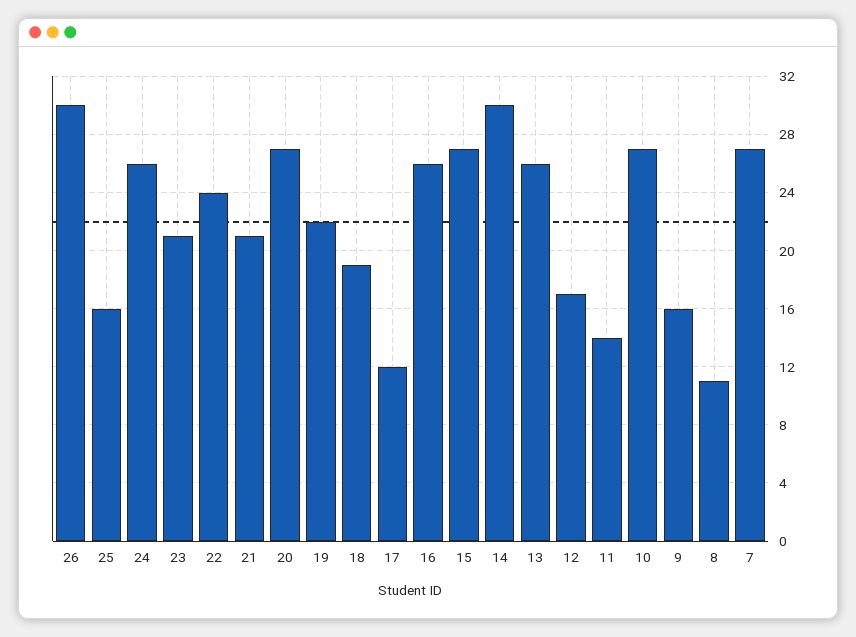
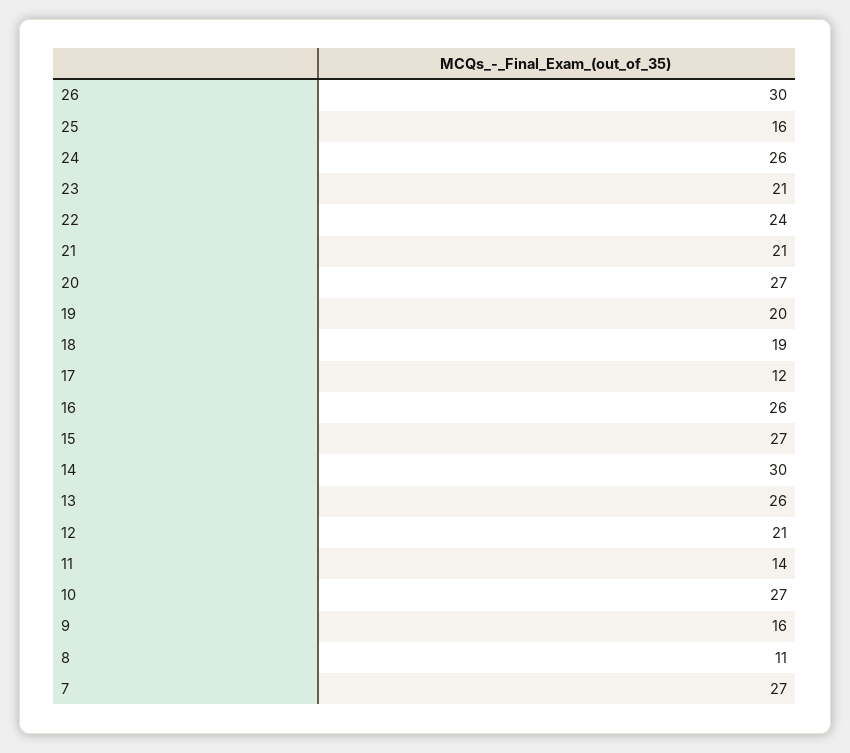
19: 22 -> 20
12: 17 -> 21

